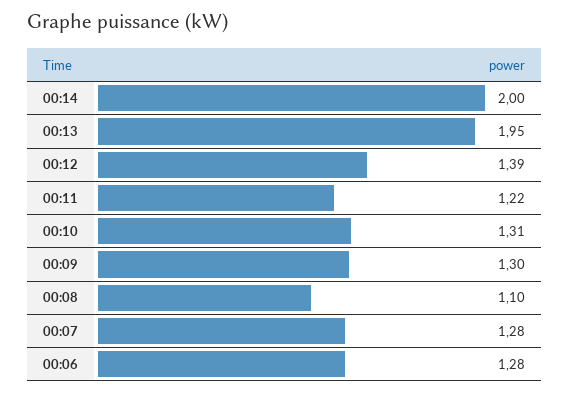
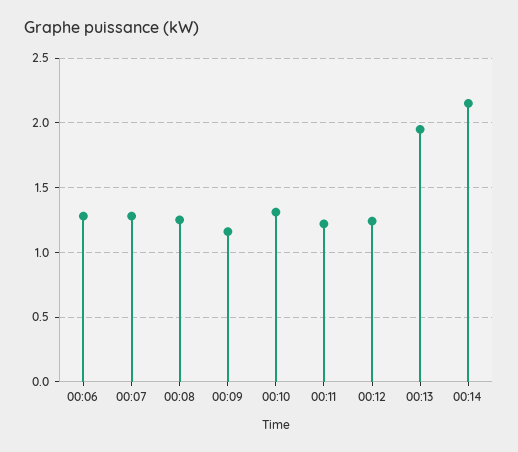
00:14: 2 -> 2.15
00:12: 1.39 -> 1.25
00:09: 1.3 -> 1.15
00:08: 1.1 -> 1.25

